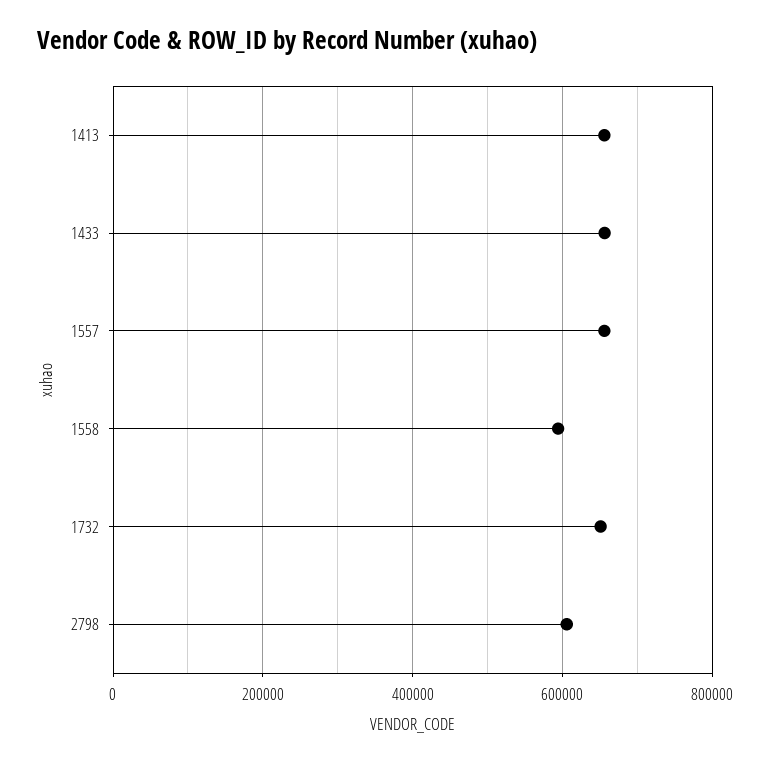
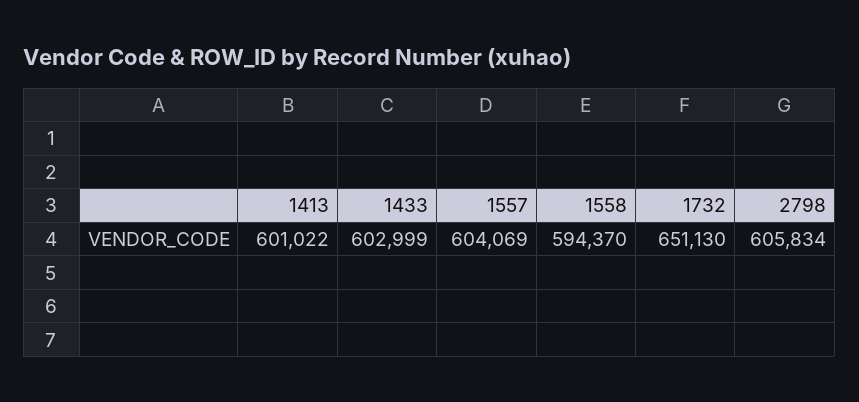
1413: 660000 -> 601022
1433: 660000 -> 602999
1557: 660000 -> 604069

